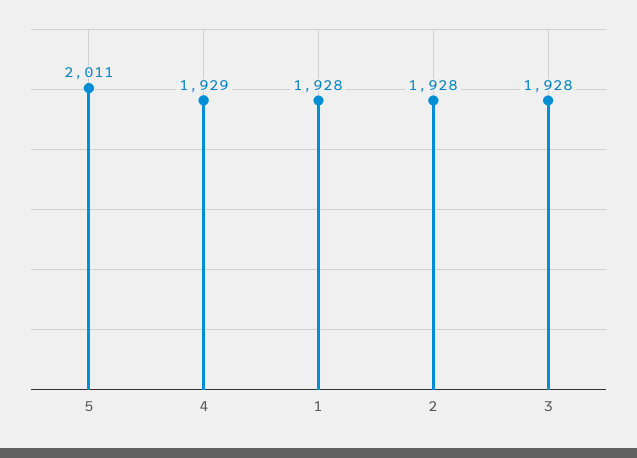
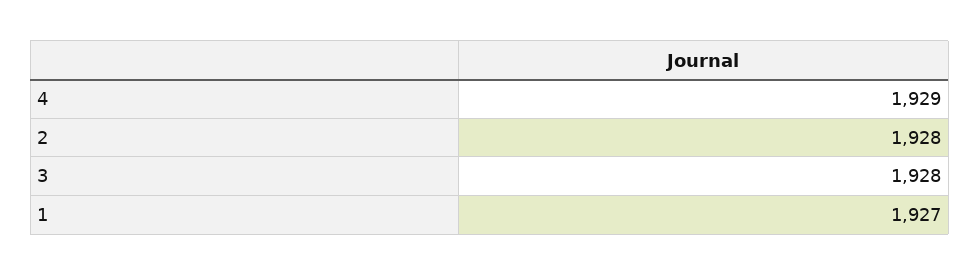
5: 2011 -> none
1: 1928 -> 1927

